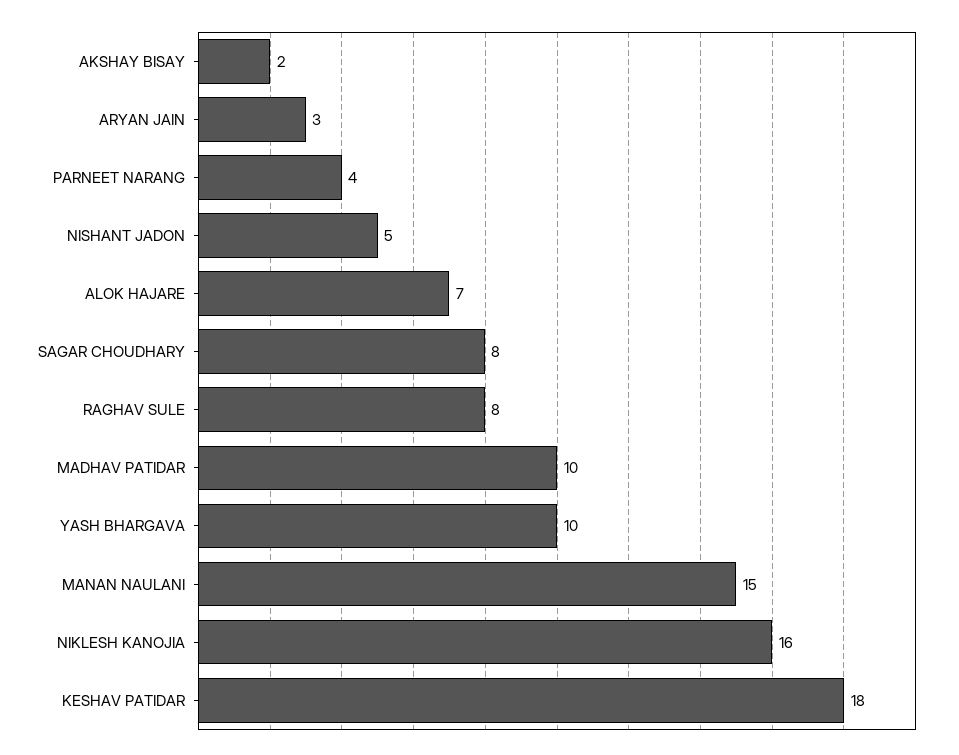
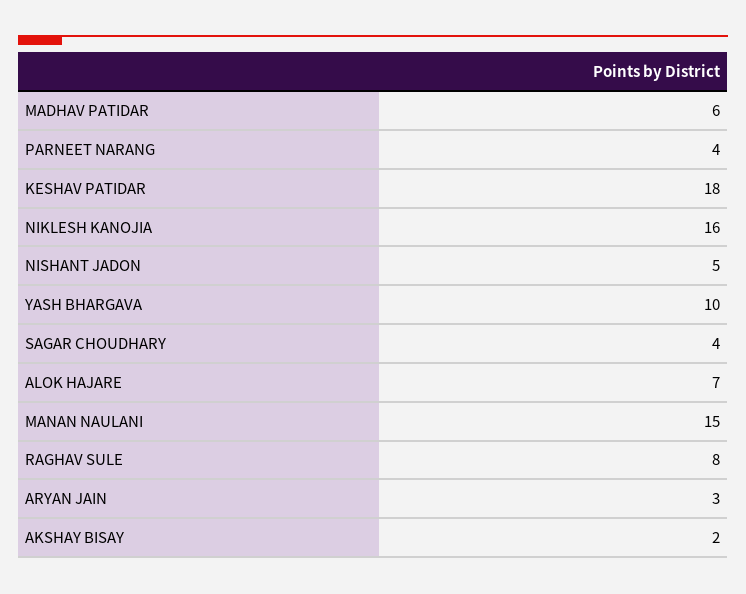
SAGAR CHOUDHARY: 8 -> 4
MADHAV PATIDAR: 10 -> 6

